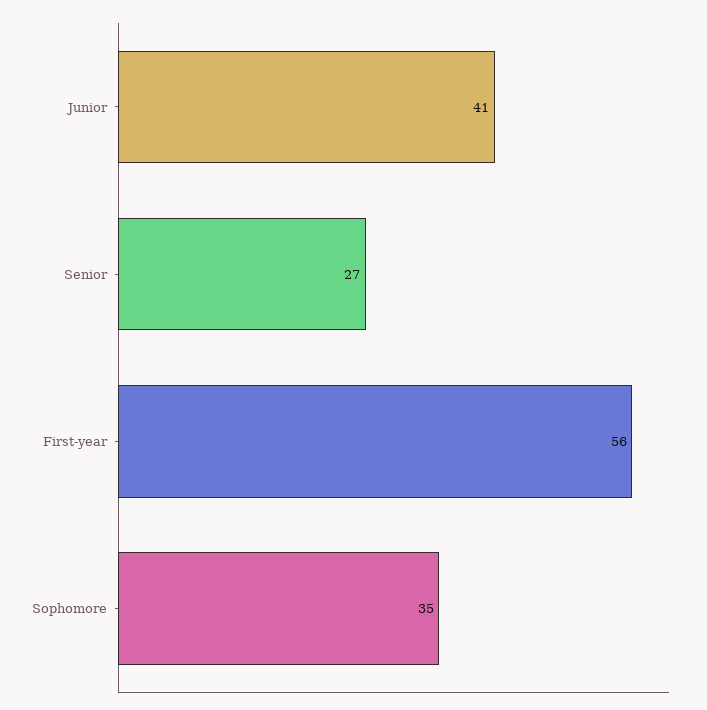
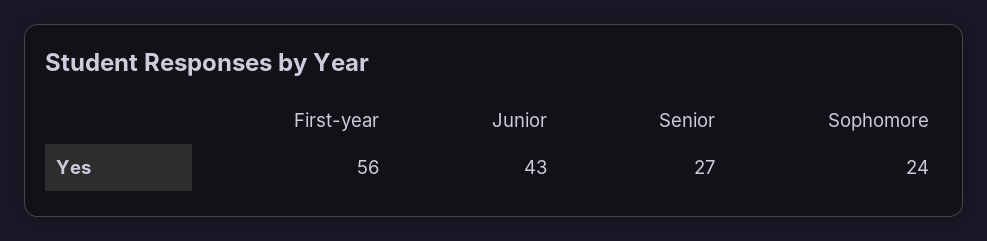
Junior: 41 -> 43
Sophomore: 35 -> 24

